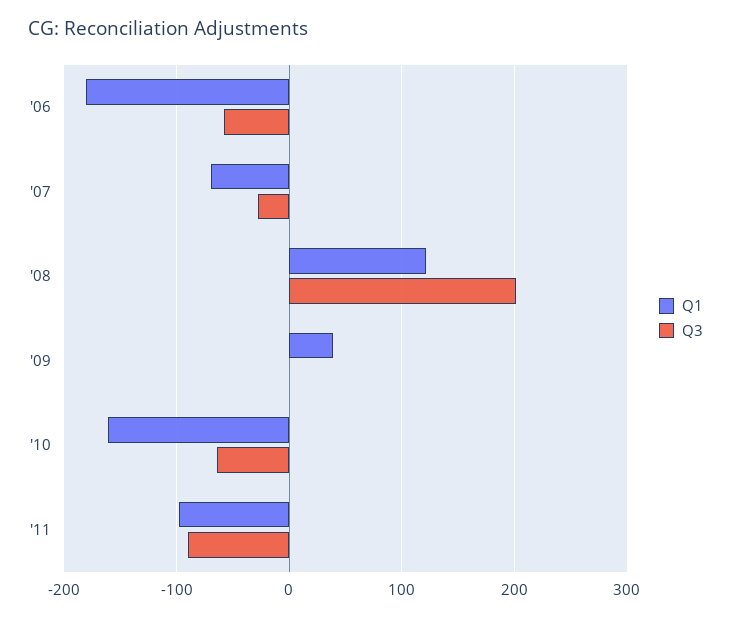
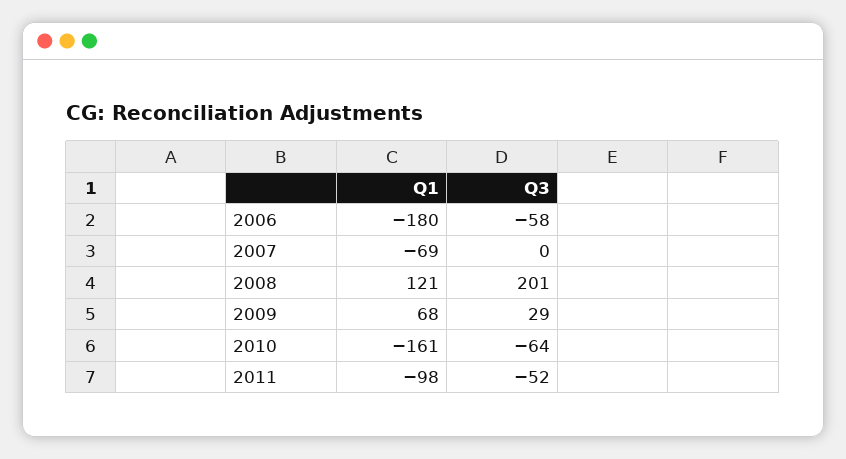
Q3, '07: -30 -> 0
Q1, '09: 40 -> 68
Q3, '09: 0 -> 29
Q3, '11: -90 -> -52

